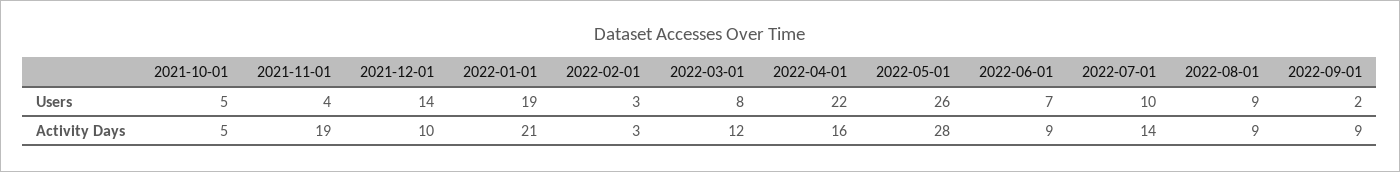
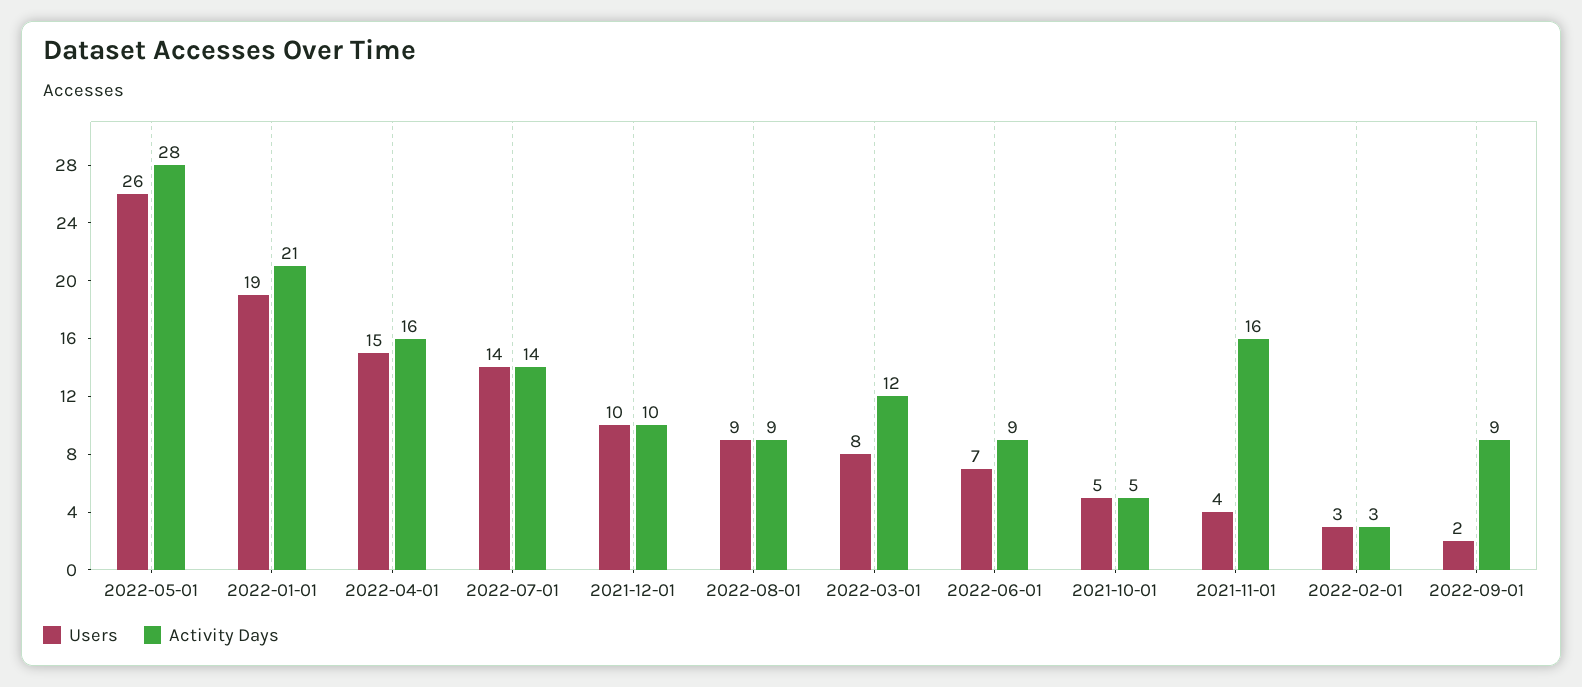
Users, 2021-12-01: 14 -> 10
Users, 2022-04-01: 22 -> 15
Users, 2022-07-01: 10 -> 14
Activity Days, 2021-11-01: 19 -> 16

